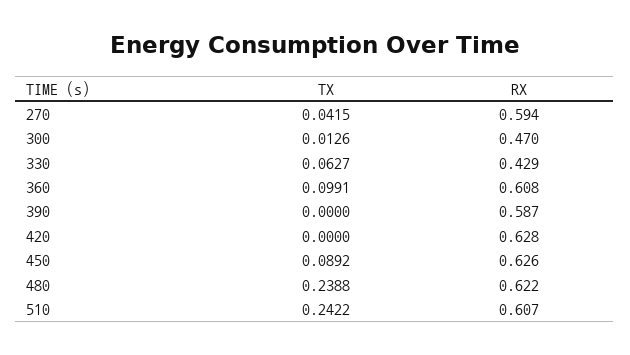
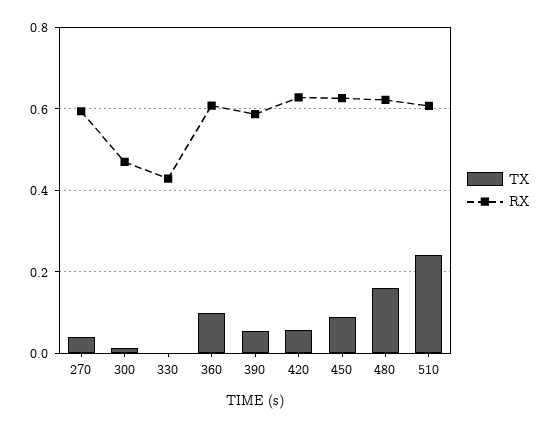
TX, 330: 0.0627 -> 0
TX, 390: 0 -> 0.06
TX, 420: 0 -> 0.06
TX, 480: 0.2388 -> 0.16

